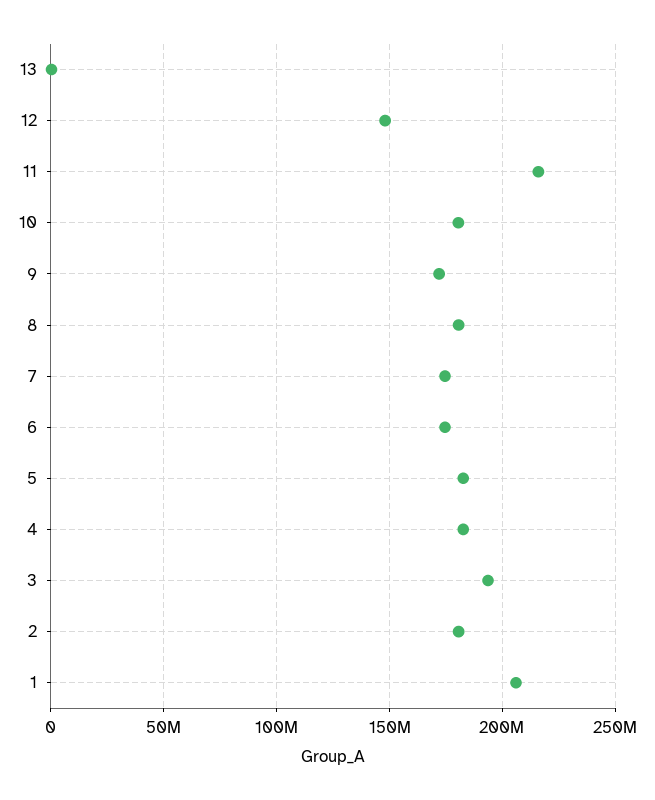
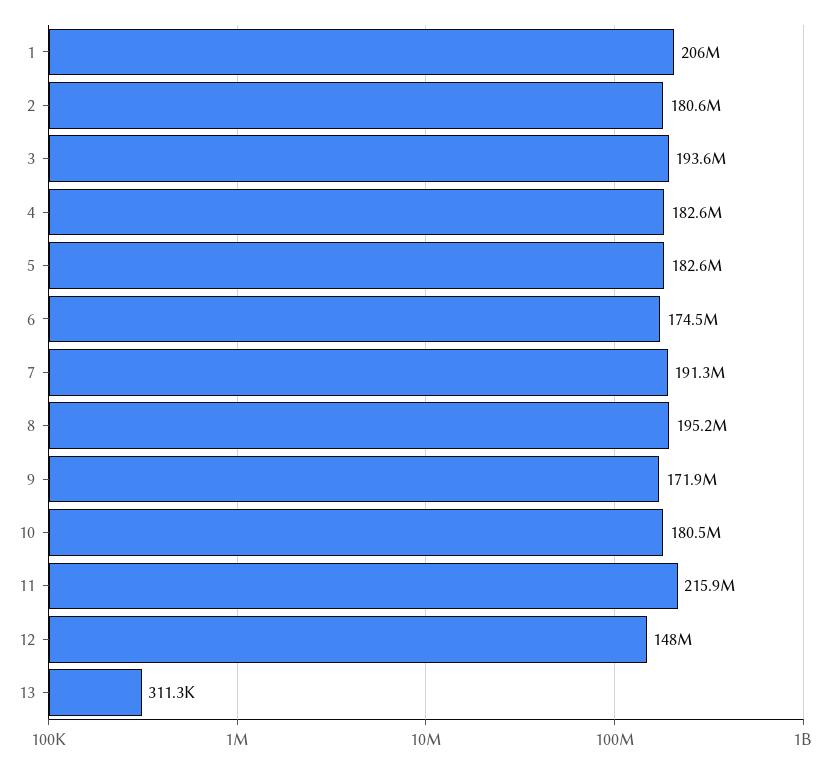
8: 180000000 -> 195200000
7: 175000000 -> 191300000

